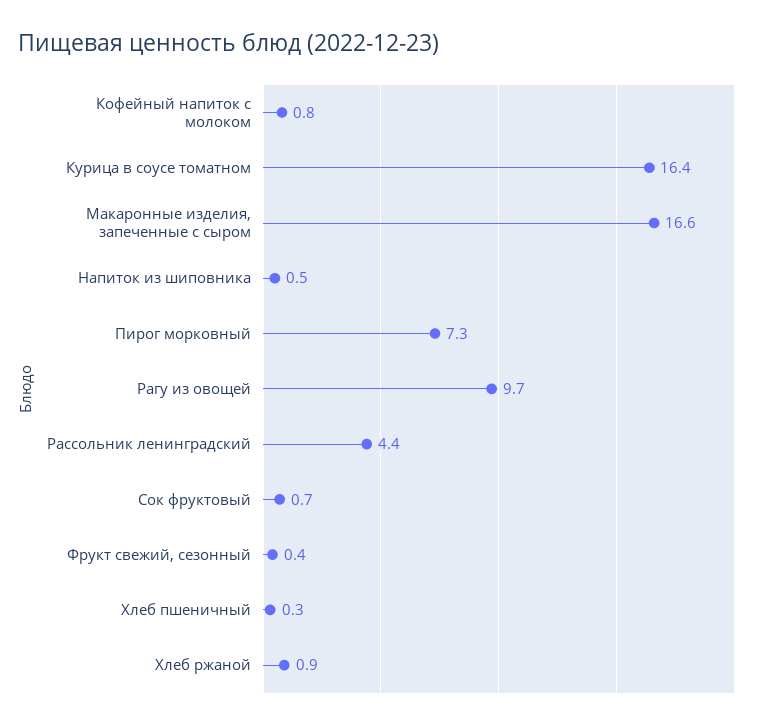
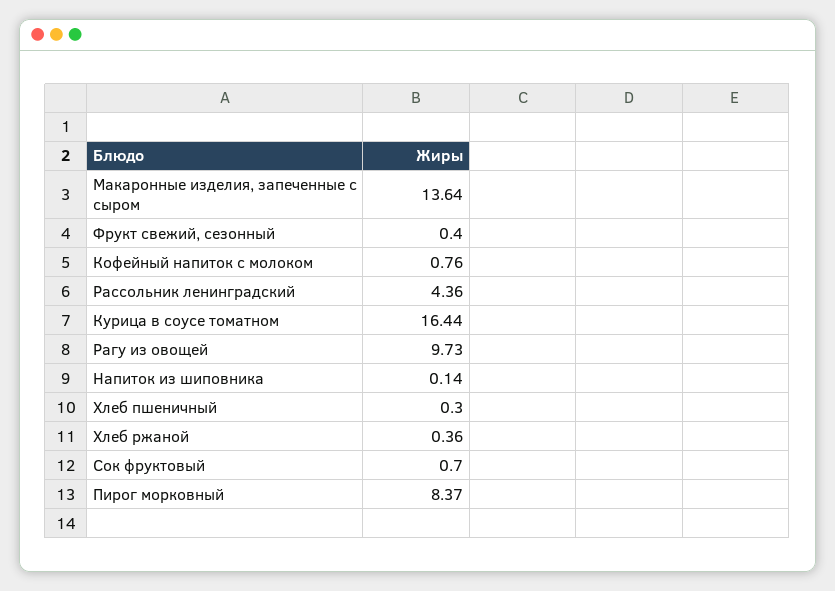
Макаронные изделия, запеченные с сыром: 16.6 -> 13.64
Напиток из шиповника: 0.5 -> 0.14
Пирог морковный: 7.3 -> 8.37
Хлеб ржаной: 0.9 -> 0.36

